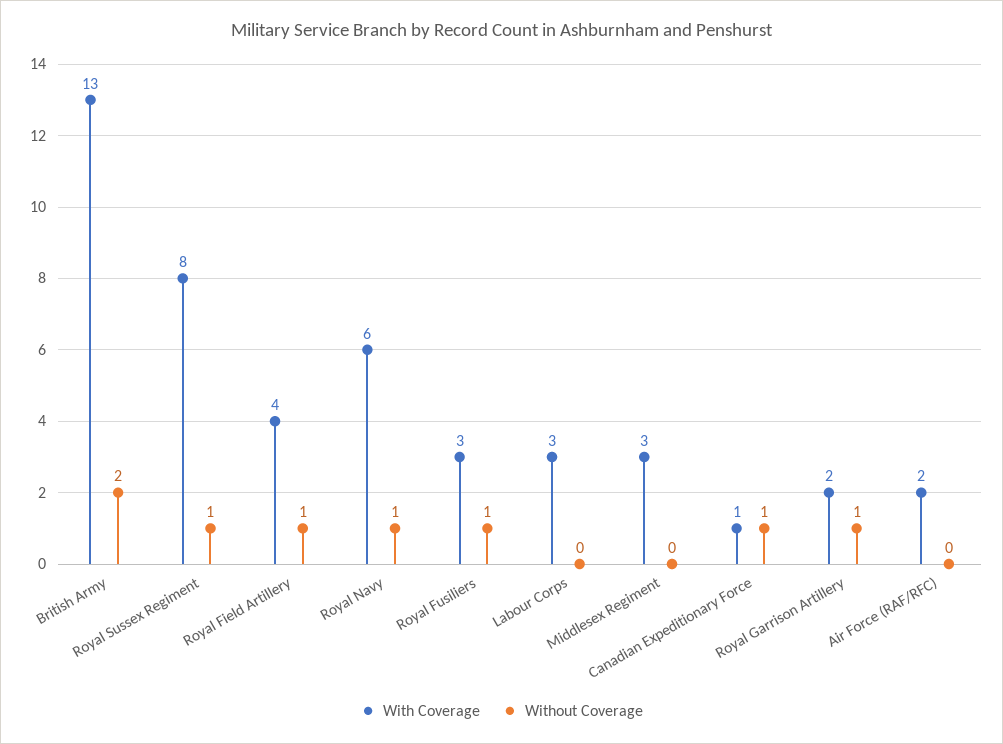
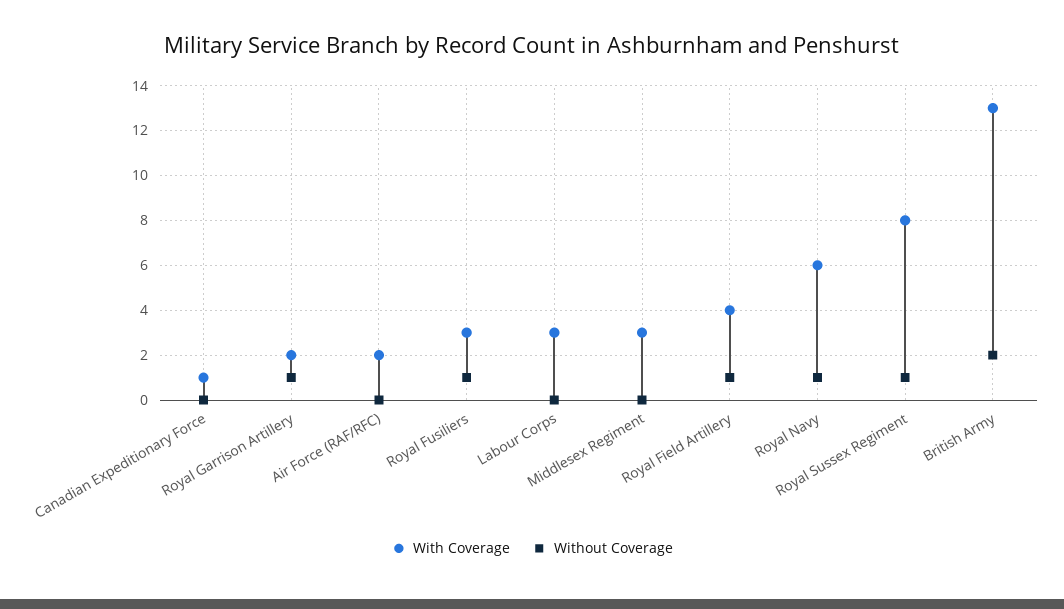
Without Coverage, Canadian Expeditionary Force: 1 -> 0

